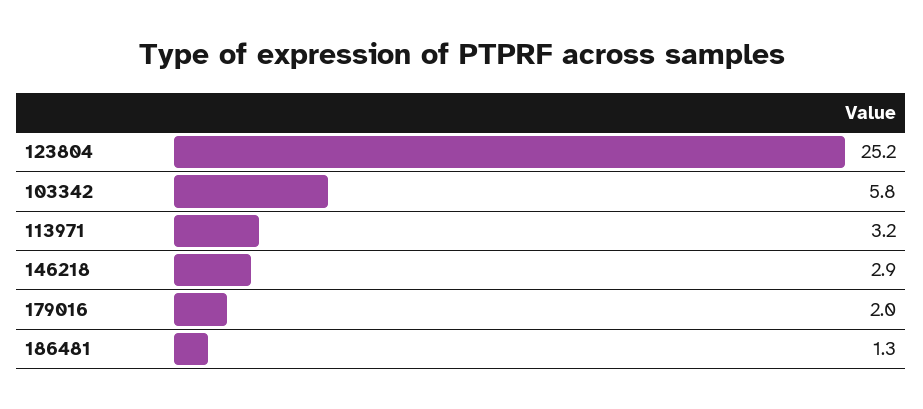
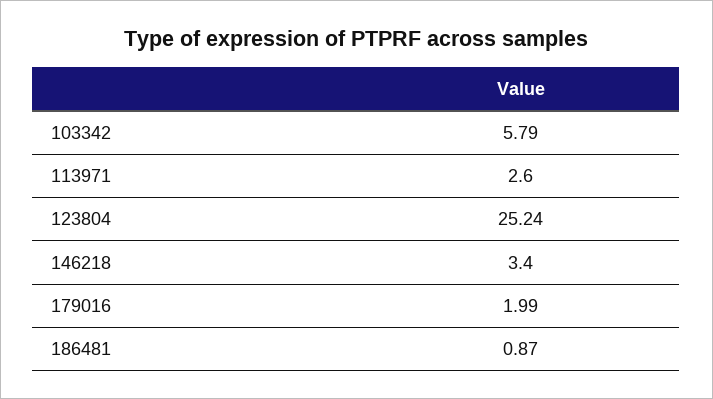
113971: 3.2 -> 2.6
146218: 2.9 -> 3.4
186481: 1.3 -> 0.87

